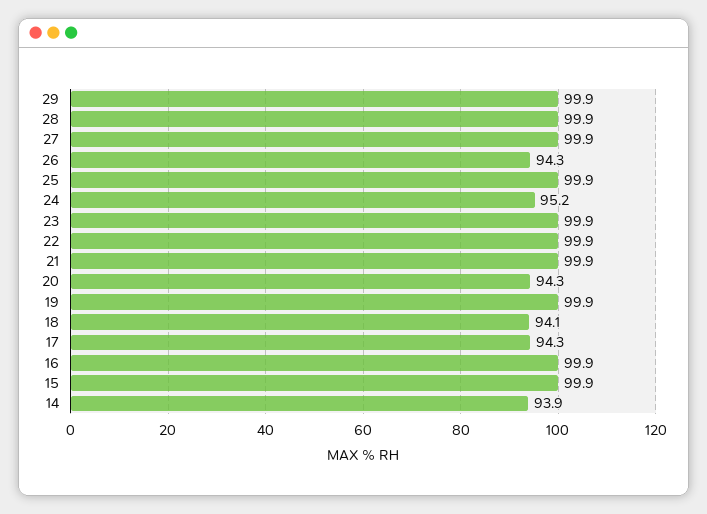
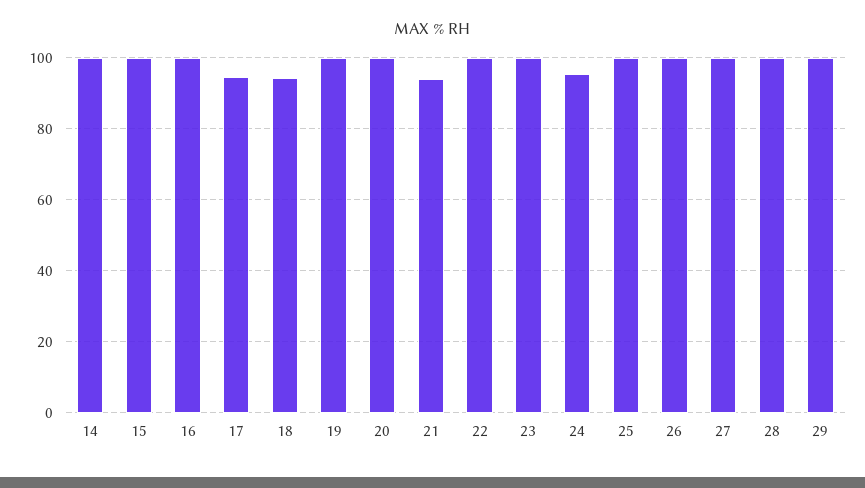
26: 94.3 -> 100
21: 99.9 -> 94
20: 94.3 -> 100
14: 93.9 -> 100

